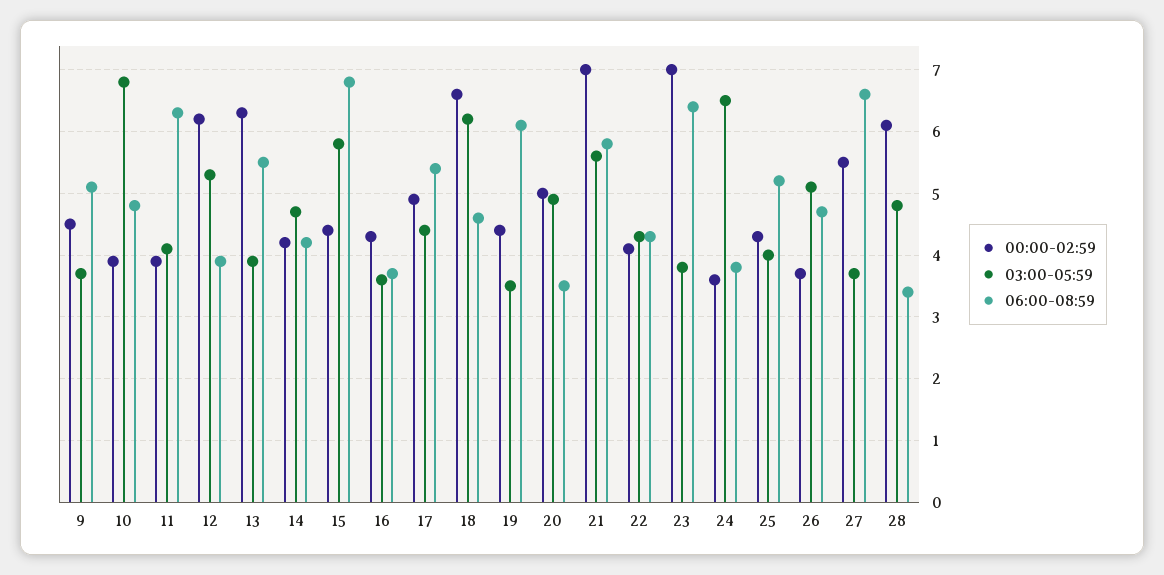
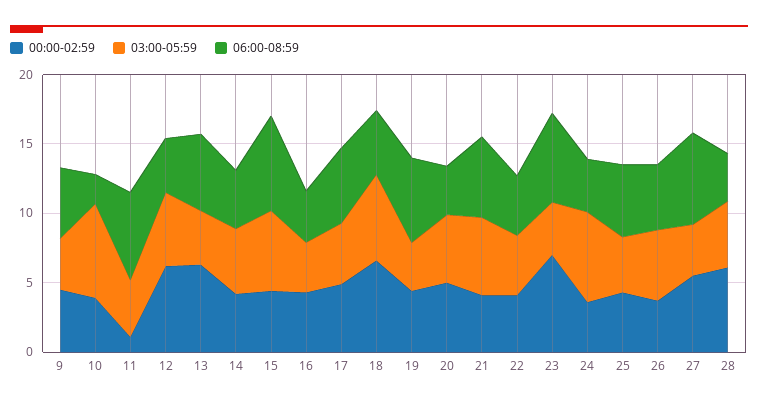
06:00-08:59, 10: 4.8 -> 2
00:00-02:59, 11: 3.9 -> 1
00:00-02:59, 21: 7 -> 4

